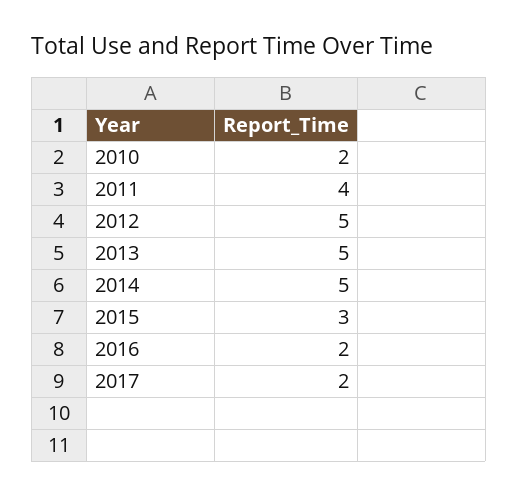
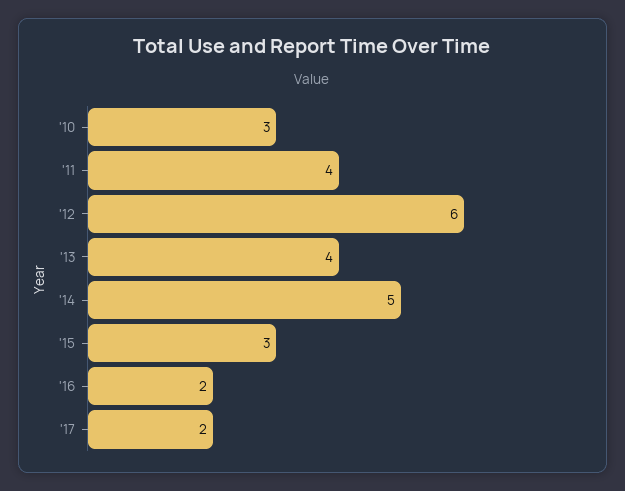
2010: 2 -> 3
2012: 5 -> 6
2013: 5 -> 4

